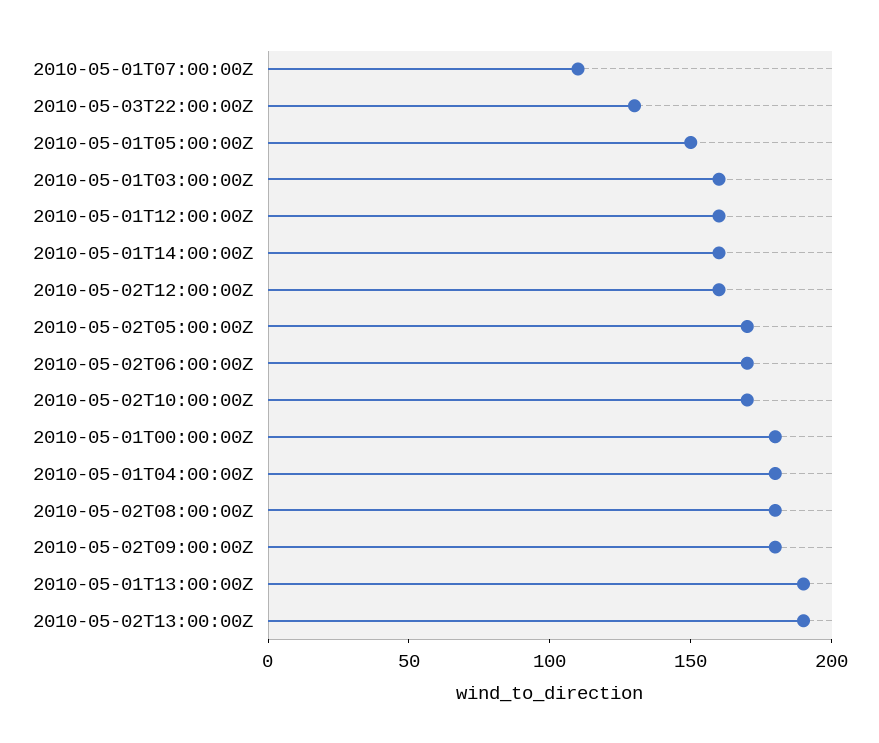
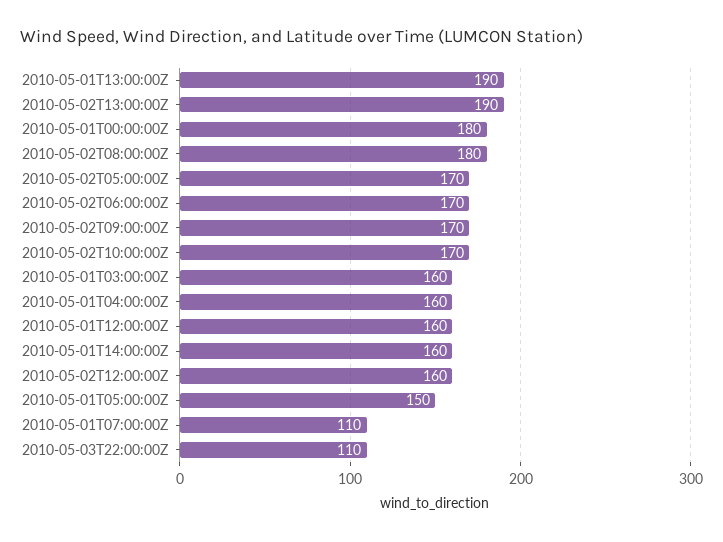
2010-05-03T22:00:00Z: 130 -> 110
2010-05-01T04:00:00Z: 180 -> 160
2010-05-02T09:00:00Z: 180 -> 170

